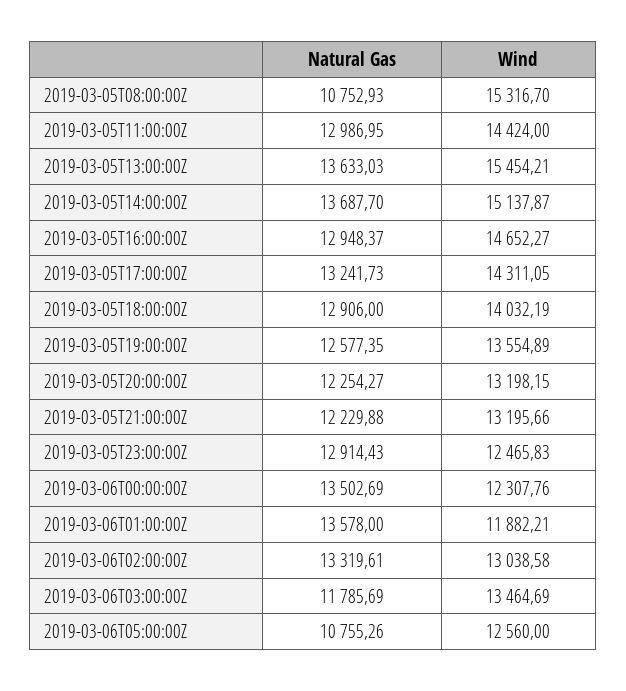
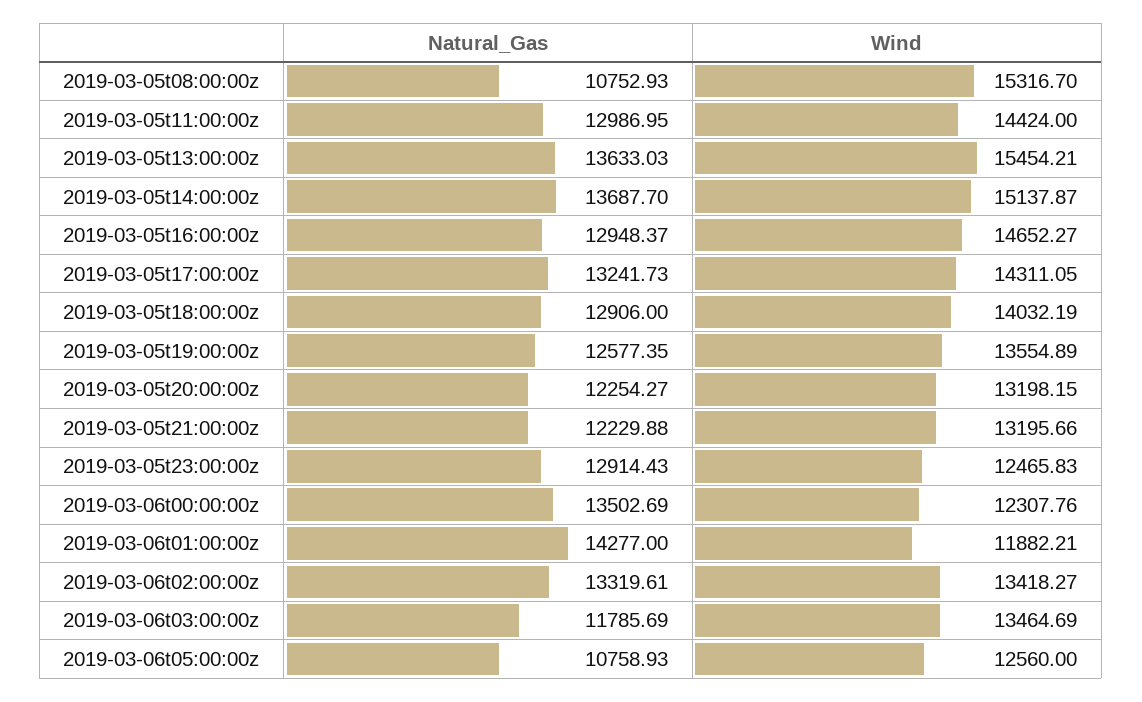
Natural Gas, 2019-03-06T01:00:00Z: 13578 -> 14277
Wind, 2019-03-06T02:00:00Z: 13038.58 -> 13418.27
Natural Gas, 2019-03-06T05:00:00Z: 10755.26 -> 10758.93

